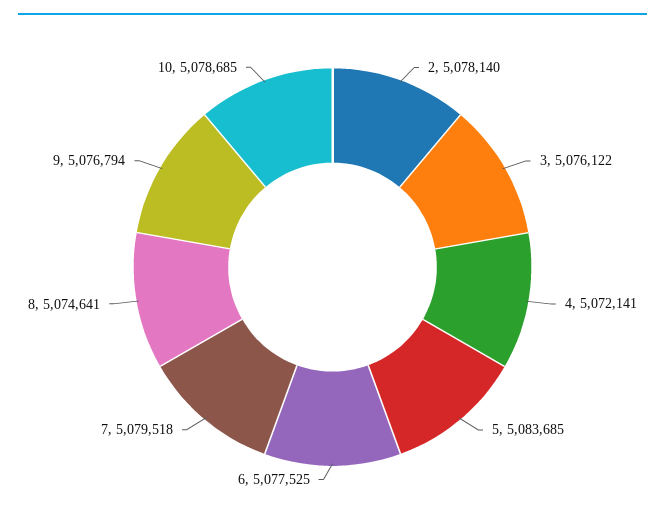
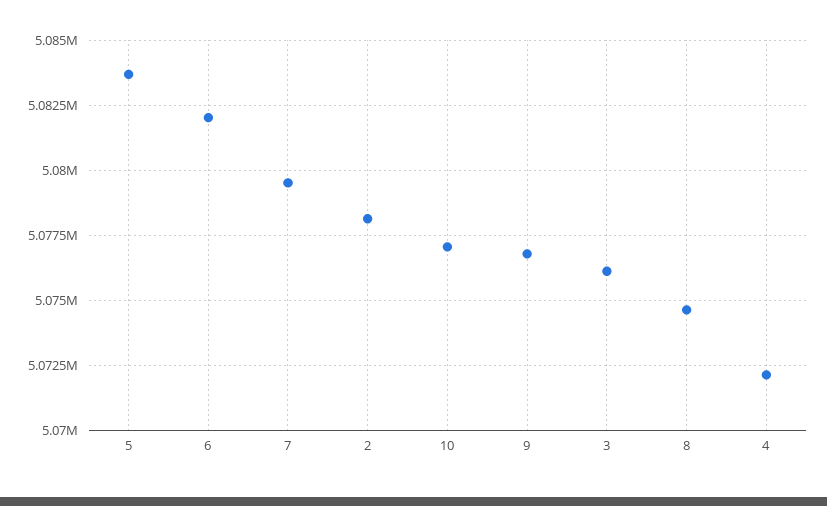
6: 5077525 -> 5082000
10: 5078685 -> 5077000

